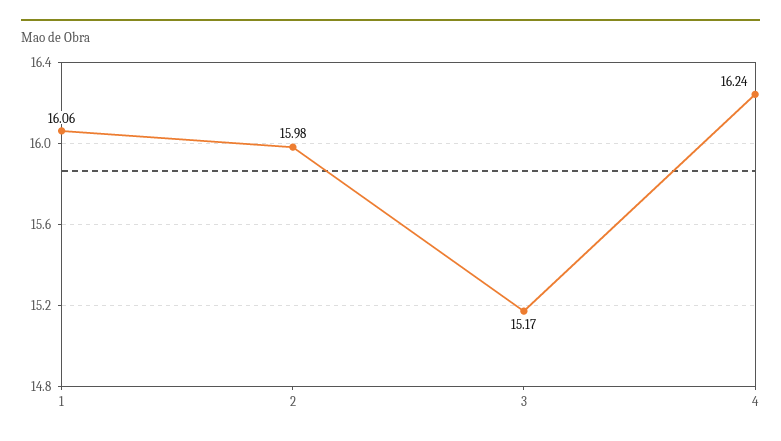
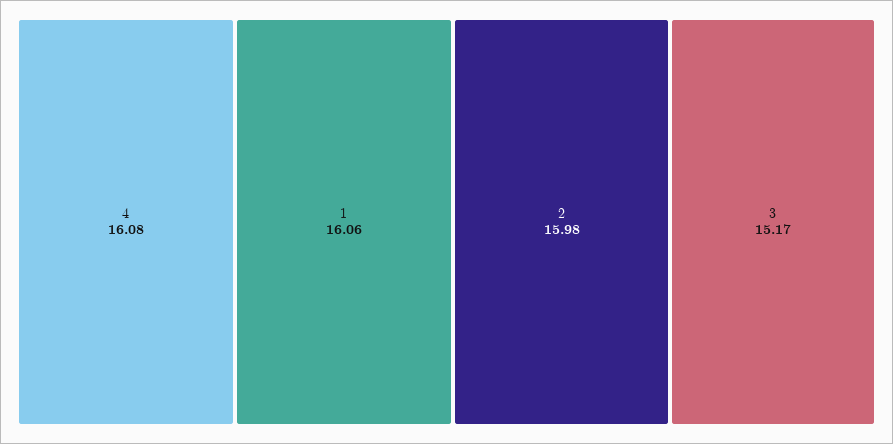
4: 16.24 -> 16.08

